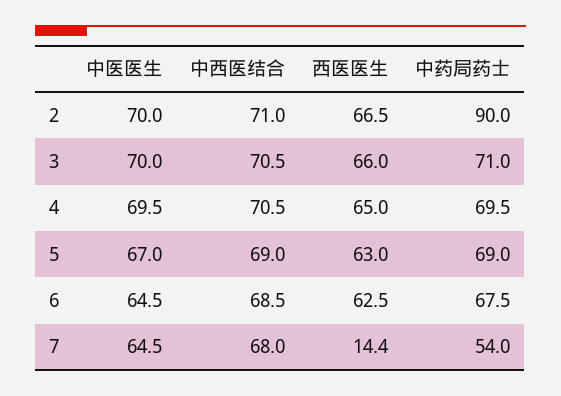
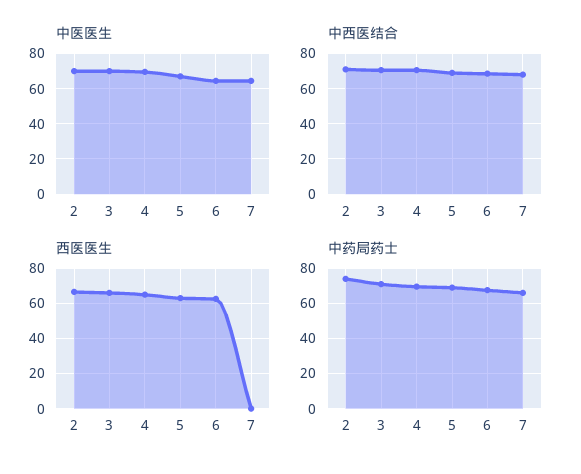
中药局药士, 2: 90 -> 75
西医医生, 7: 14.4 -> 0
中药局药士, 7: 54 -> 65

